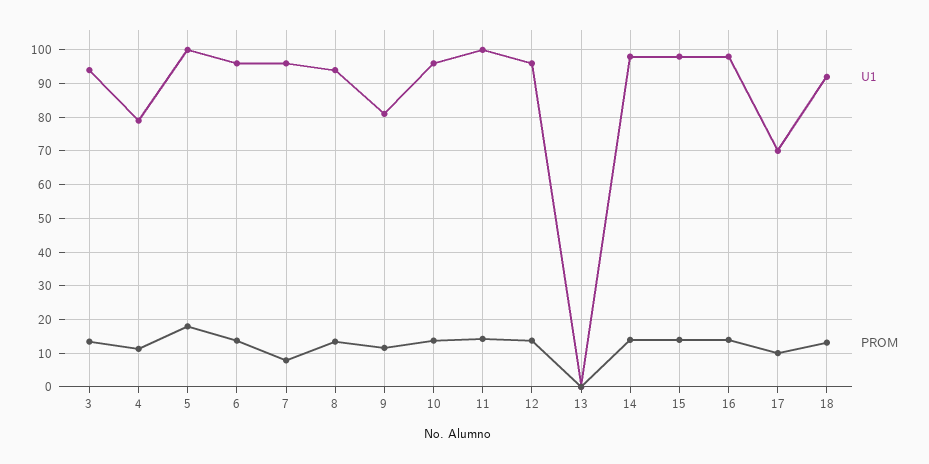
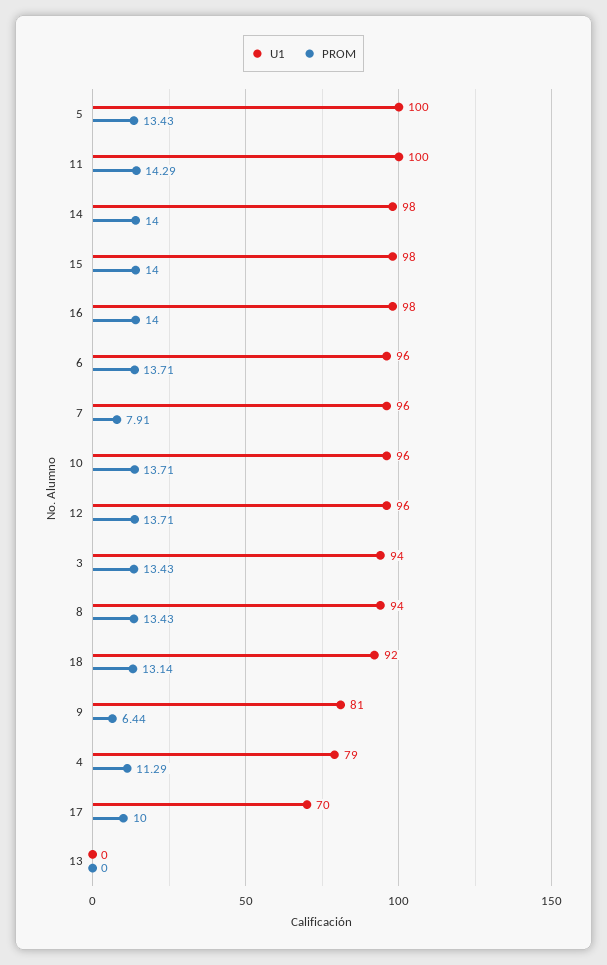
PROM, 5: 18 -> 13.43
PROM, 9: 12 -> 6.44

